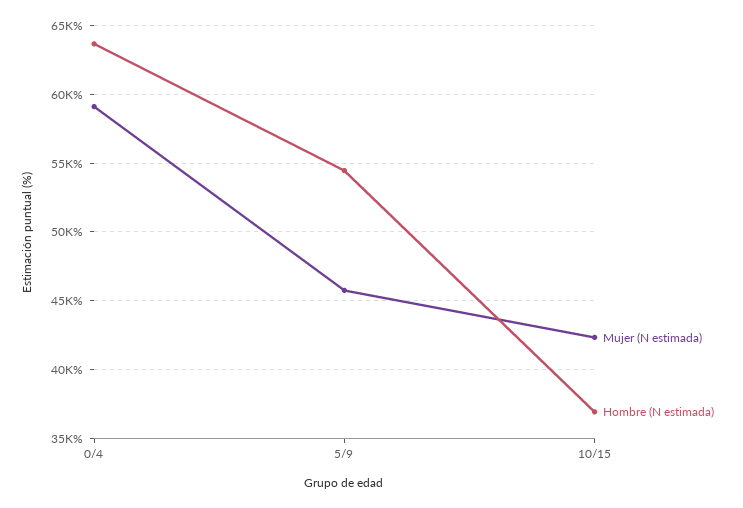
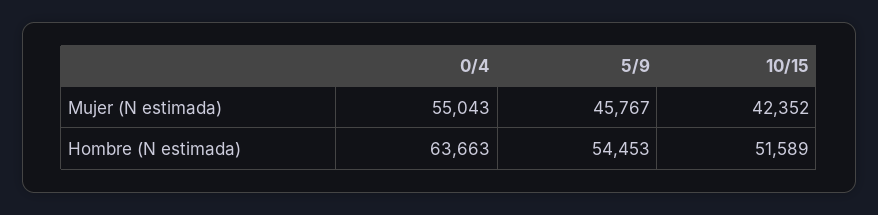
Mujer (N estimada), 0/4: 59000 -> 55043
Hombre (N estimada), 10/15: 37000 -> 51589

